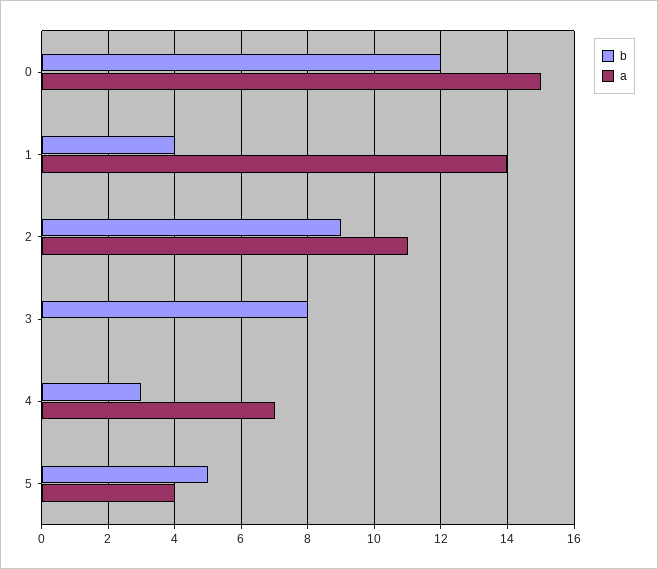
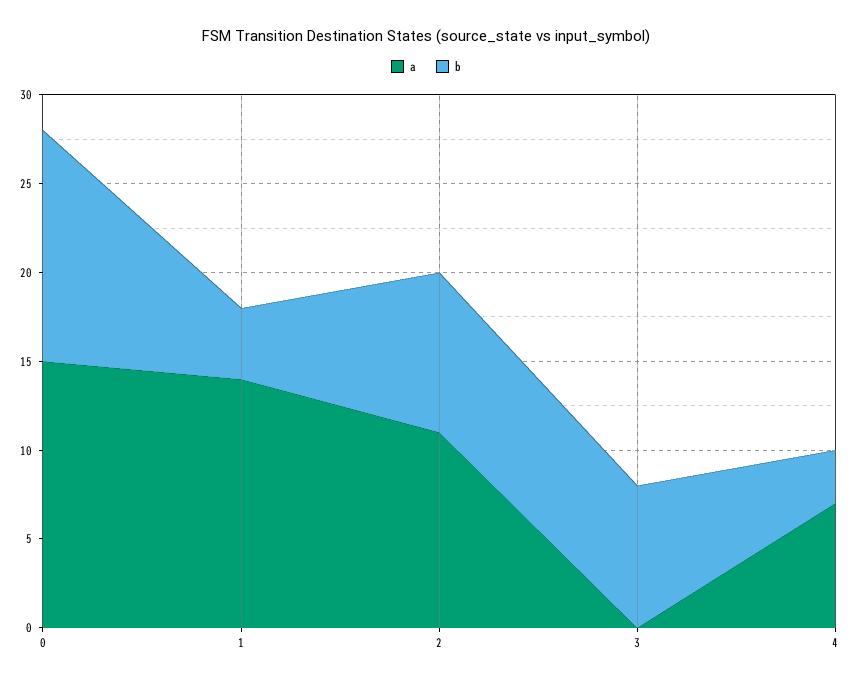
b, 0: 12 -> 13
b, 5: 5 -> none
a, 5: 4 -> none

